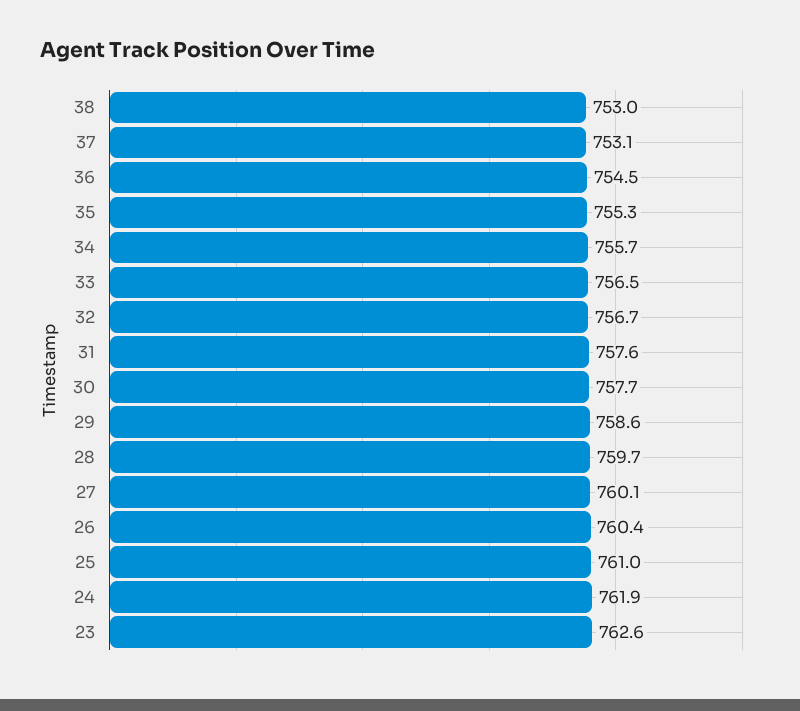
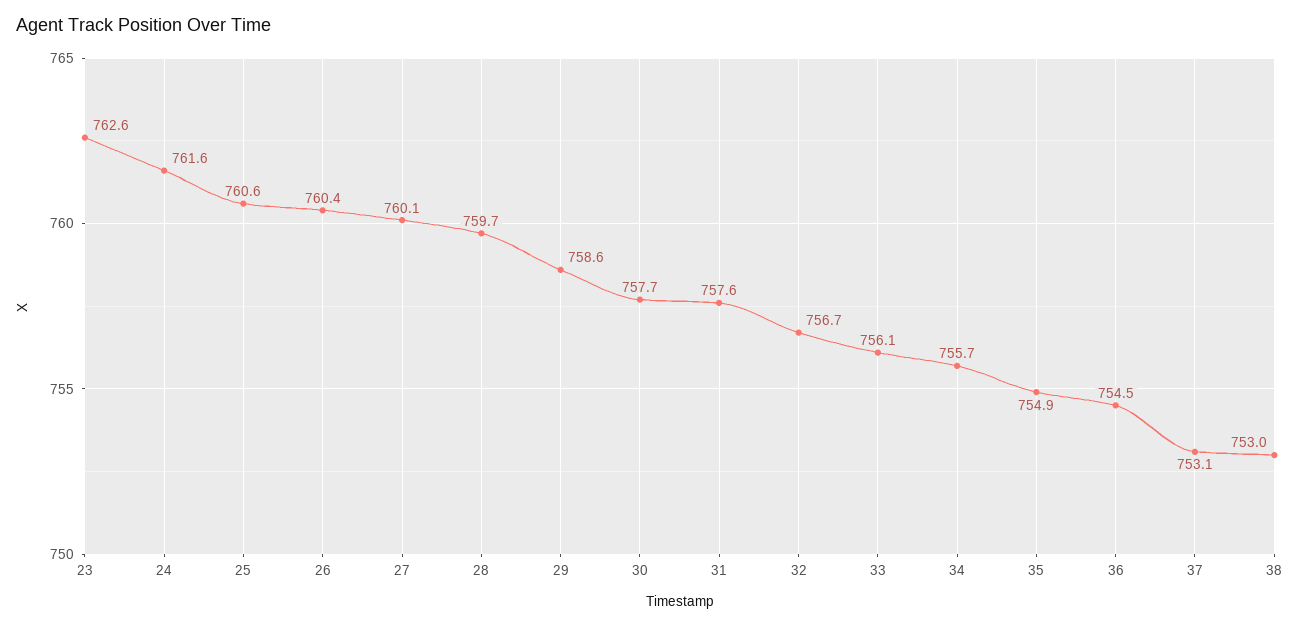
35: 755.3 -> 754.9
33: 756.5 -> 756.1
25: 761 -> 760.6
24: 761.9 -> 761.6

